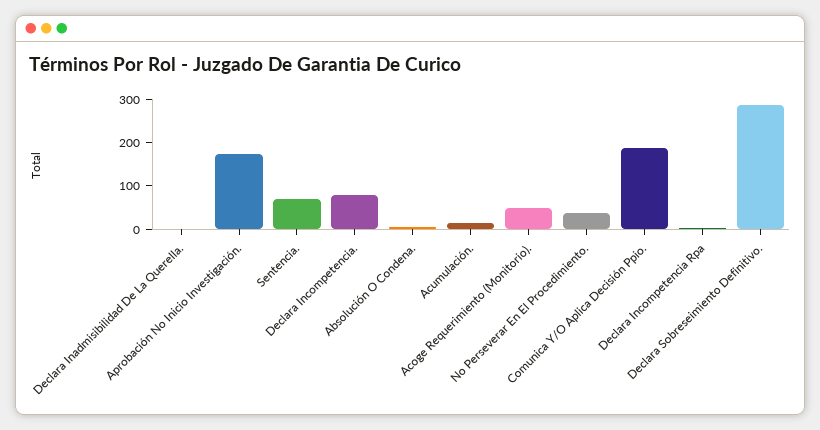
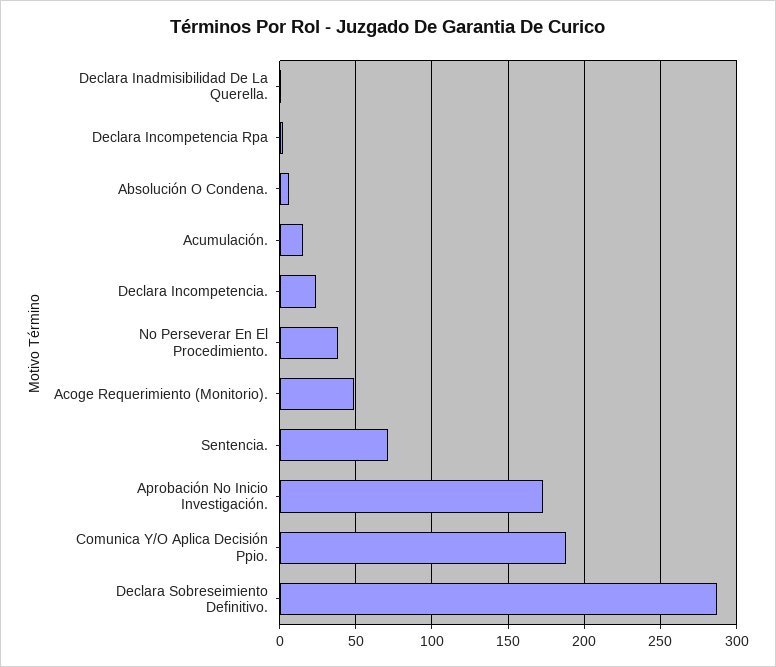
Declara Incompetencia.: 80 -> 25

